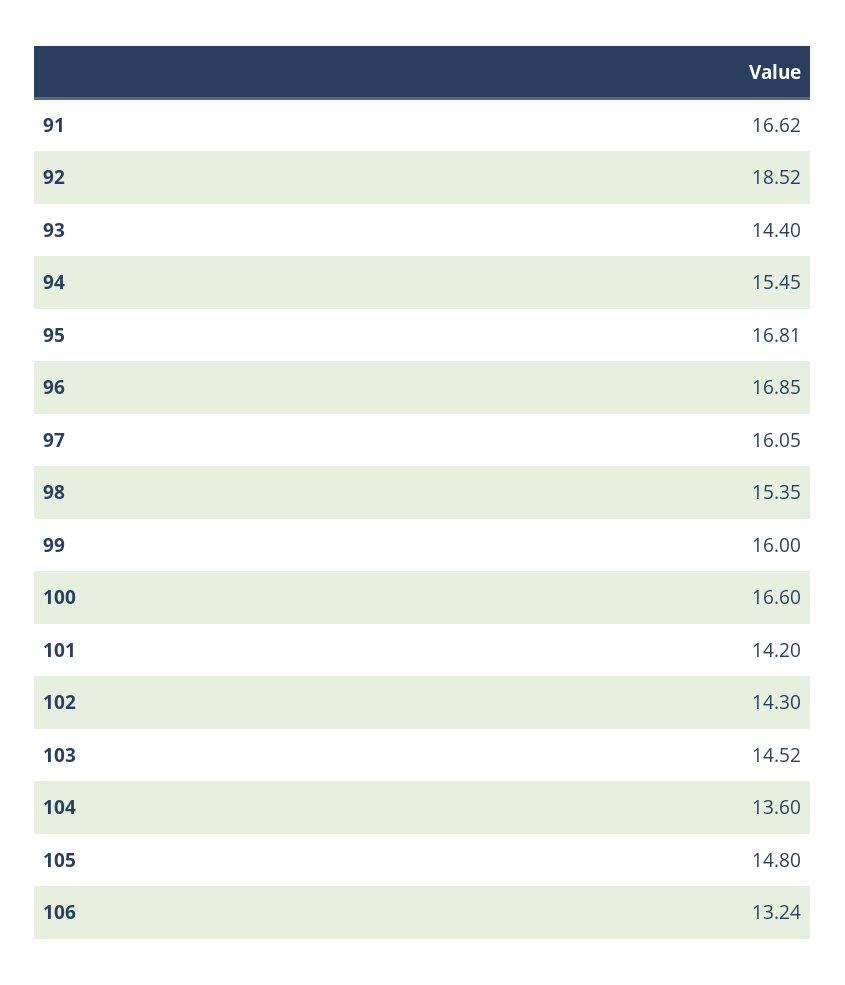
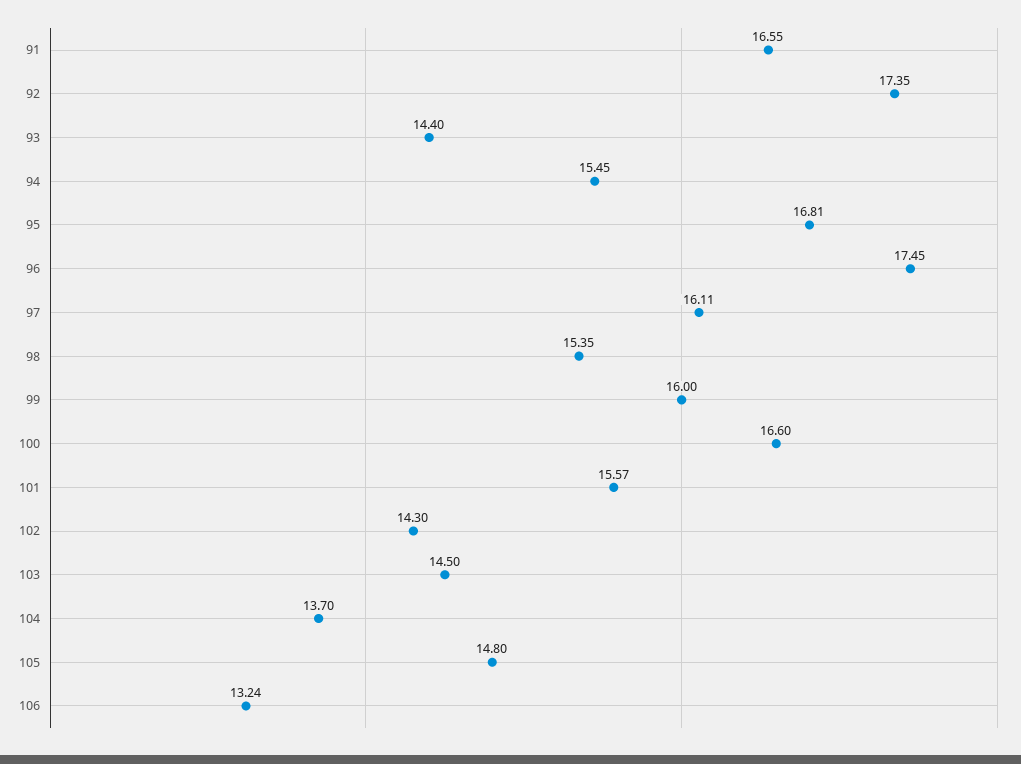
91: 16.62 -> 16.55
92: 18.52 -> 17.35
96: 16.85 -> 17.45
97: 16.05 -> 16.11
101: 14.2 -> 15.57
103: 14.52 -> 14.5
104: 13.6 -> 13.7

